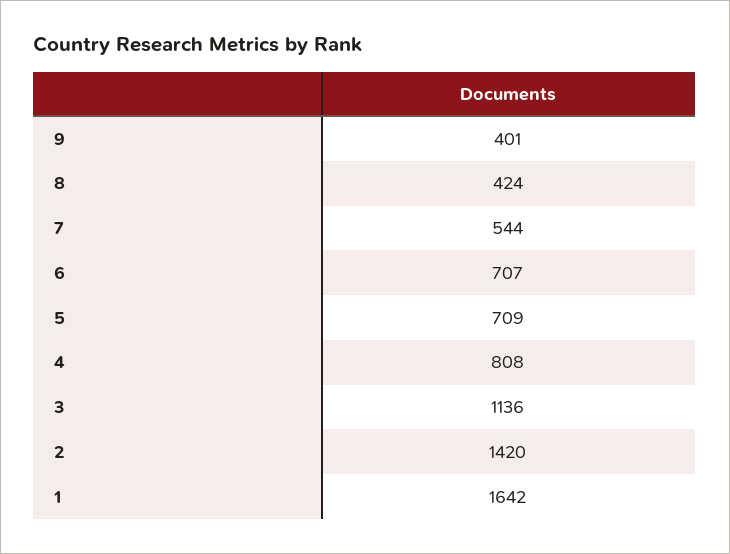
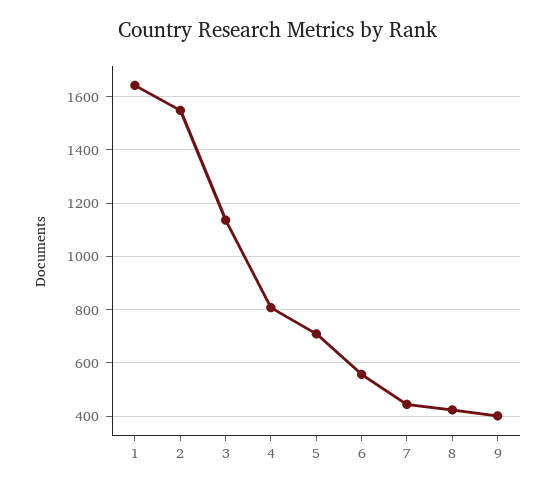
7: 544 -> 450
6: 707 -> 550
2: 1420 -> 1550

